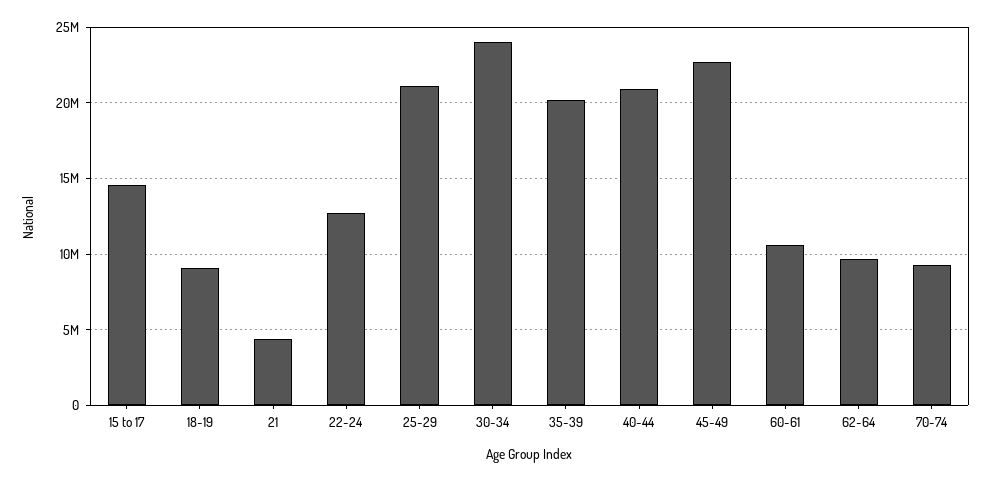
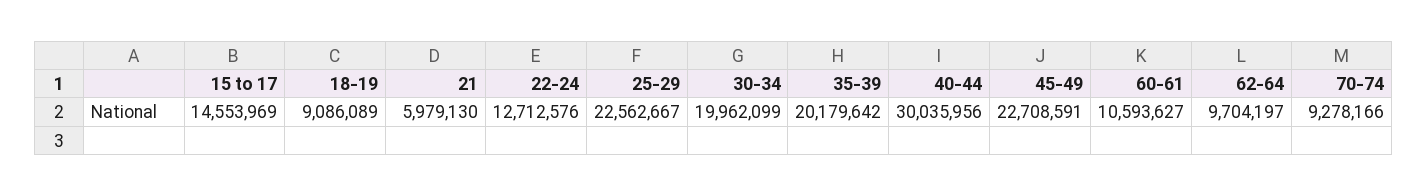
21: 4500000 -> 5979130
25-29: 21000000 -> 22562667
30-34: 24000000 -> 19962099
40-44: 21000000 -> 30035956

